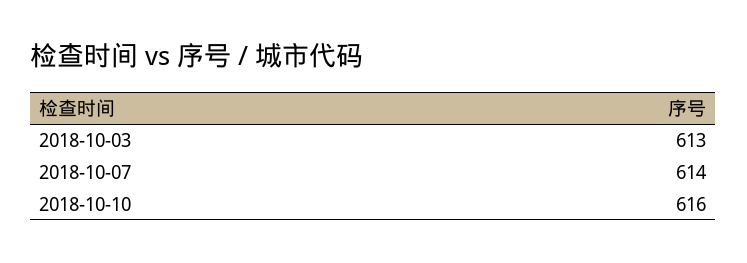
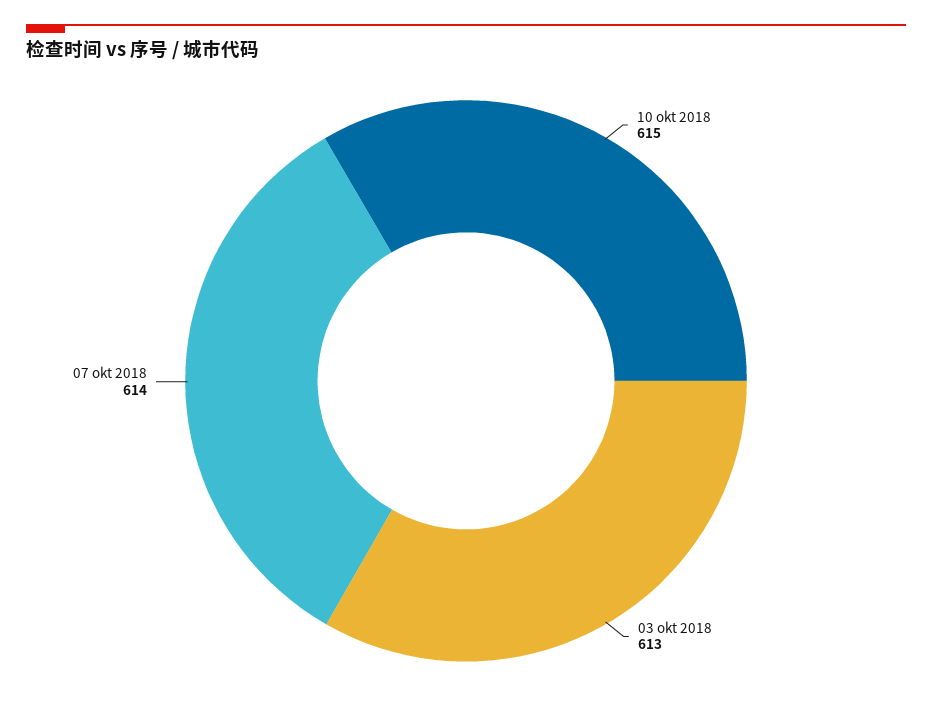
2018-10-10: 616 -> 615

